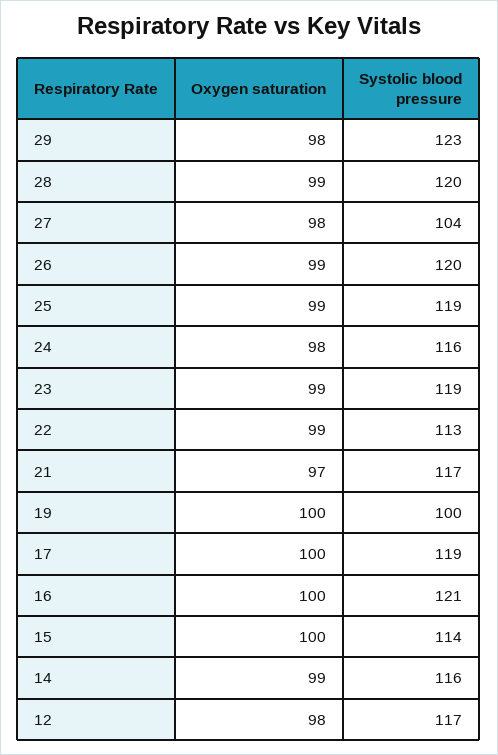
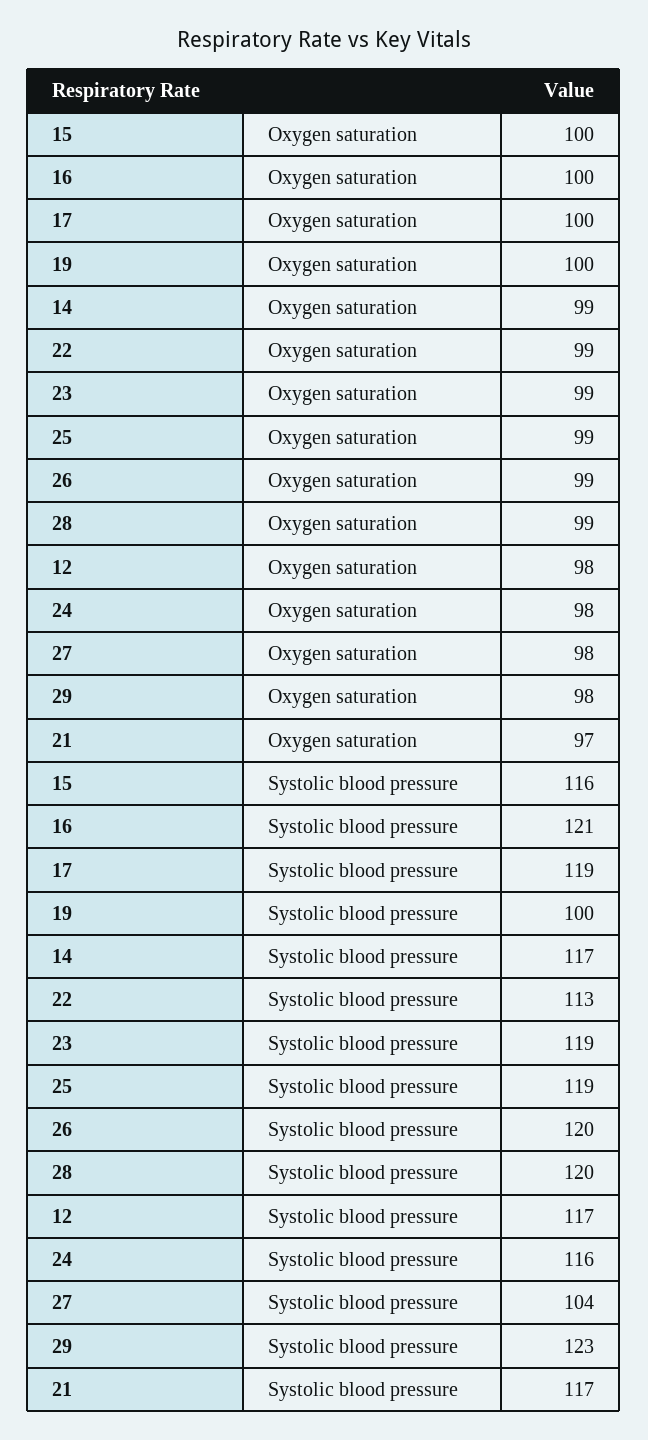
Systolic blood pressure, 15: 114 -> 116
Systolic blood pressure, 14: 116 -> 117

